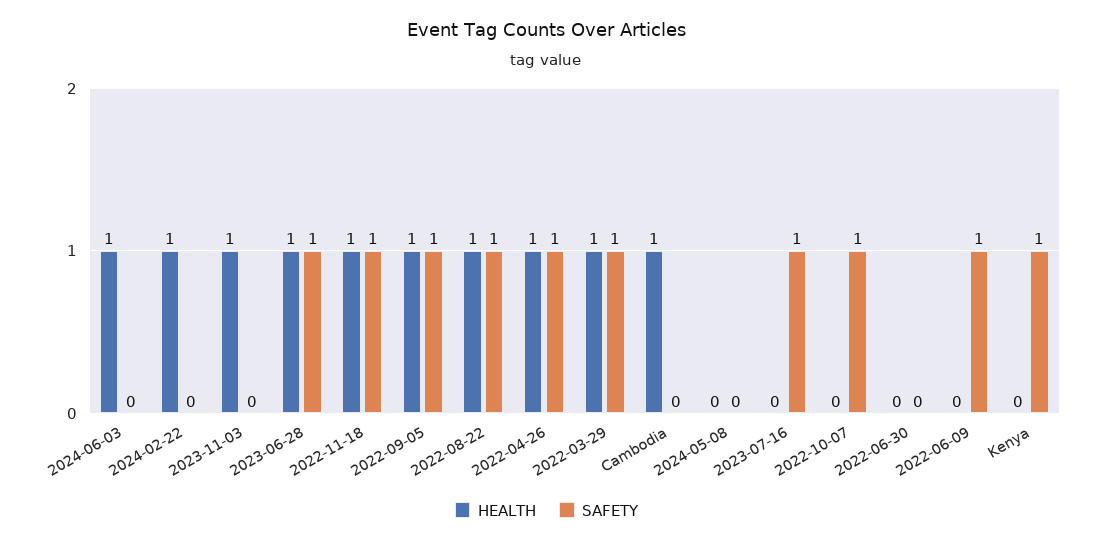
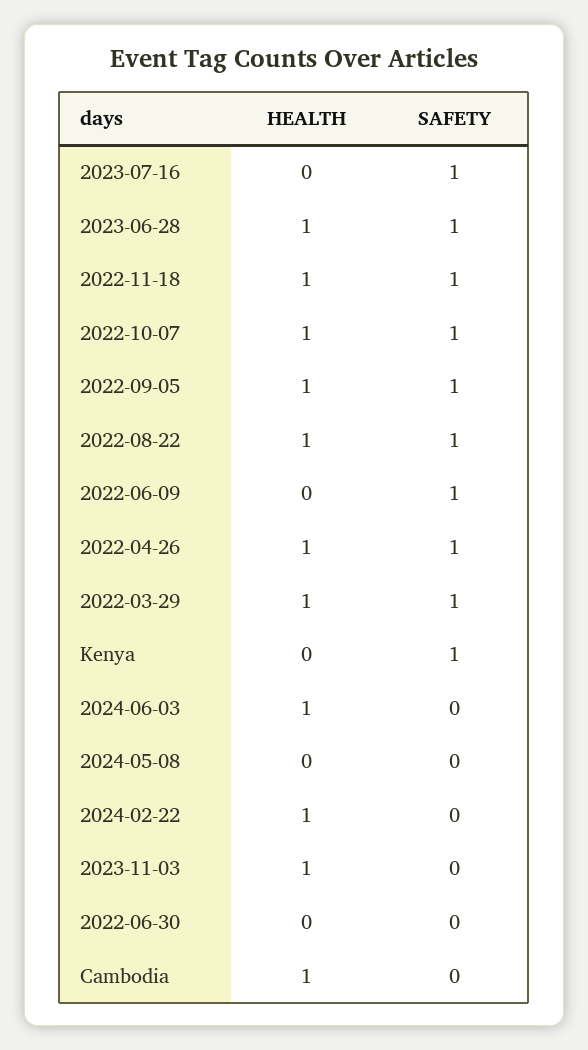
HEALTH, 2022-10-07: 0 -> 1

